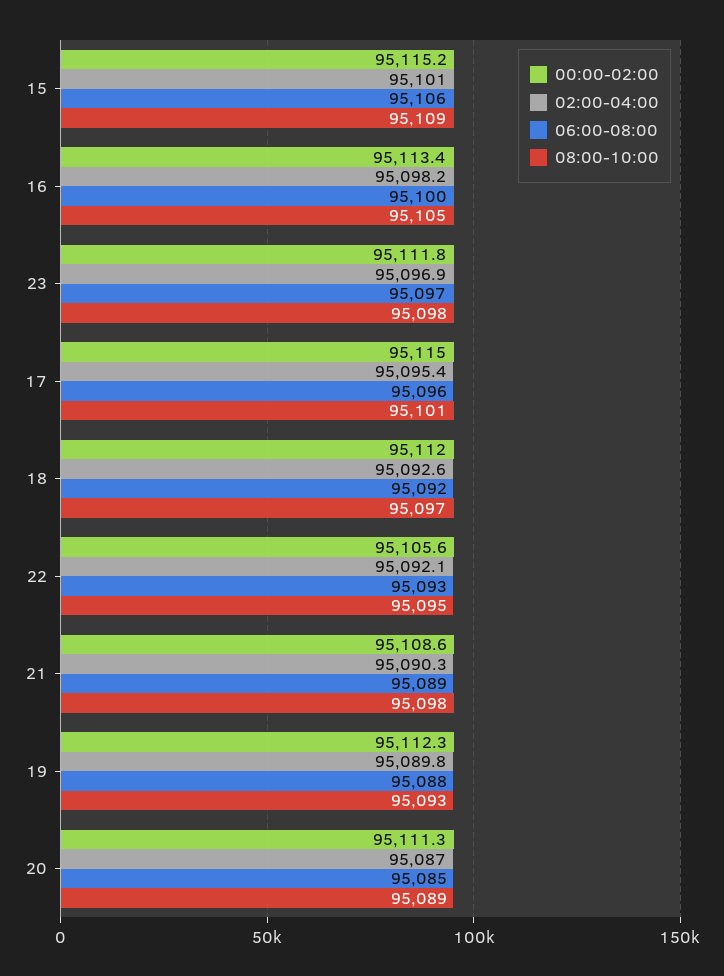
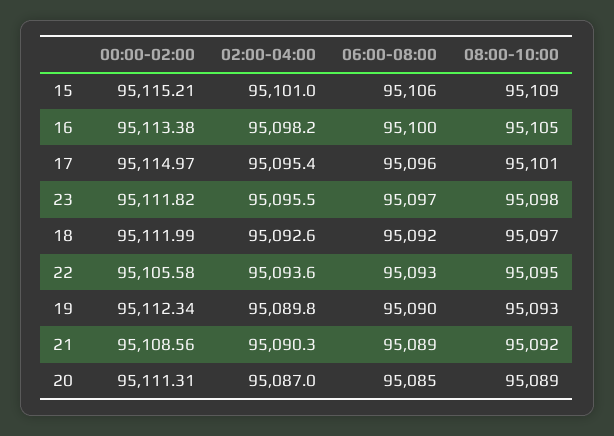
02:00-04:00, 23: 95096.9 -> 95095.5
02:00-04:00, 22: 95092.1 -> 95093.6
08:00-10:00, 21: 95098 -> 95092
06:00-08:00, 19: 95088 -> 95090

